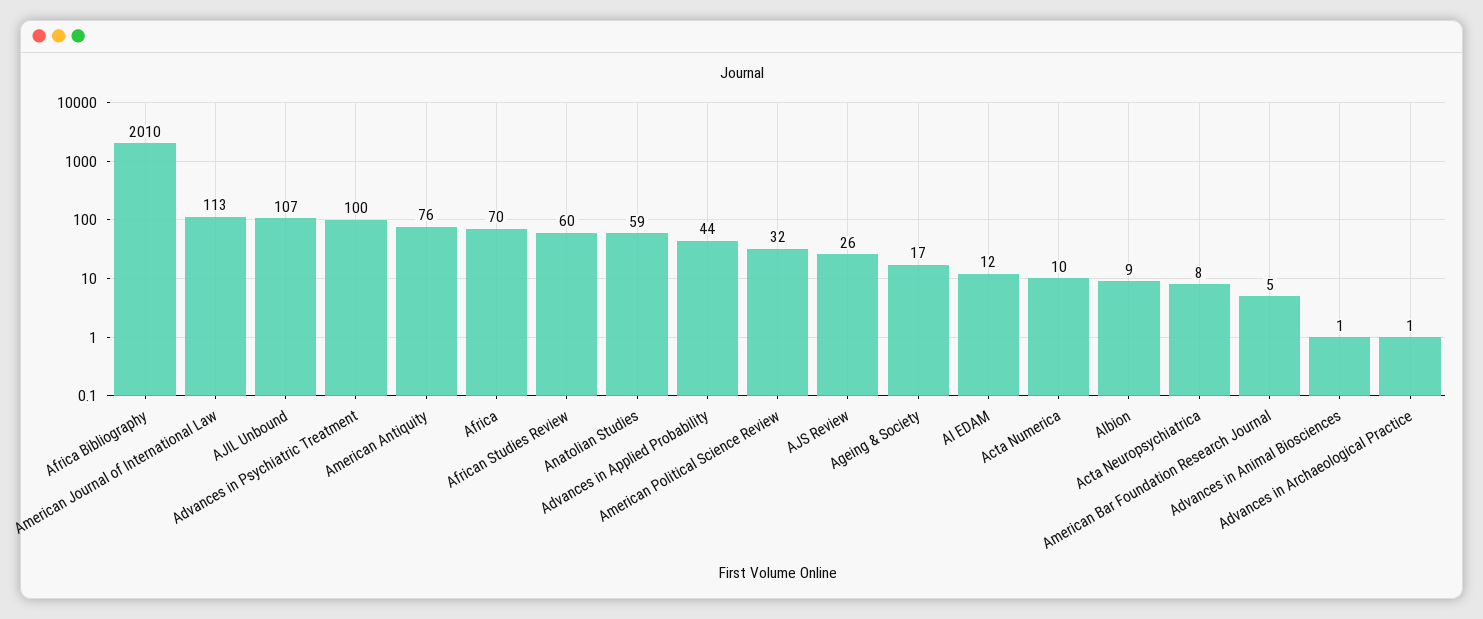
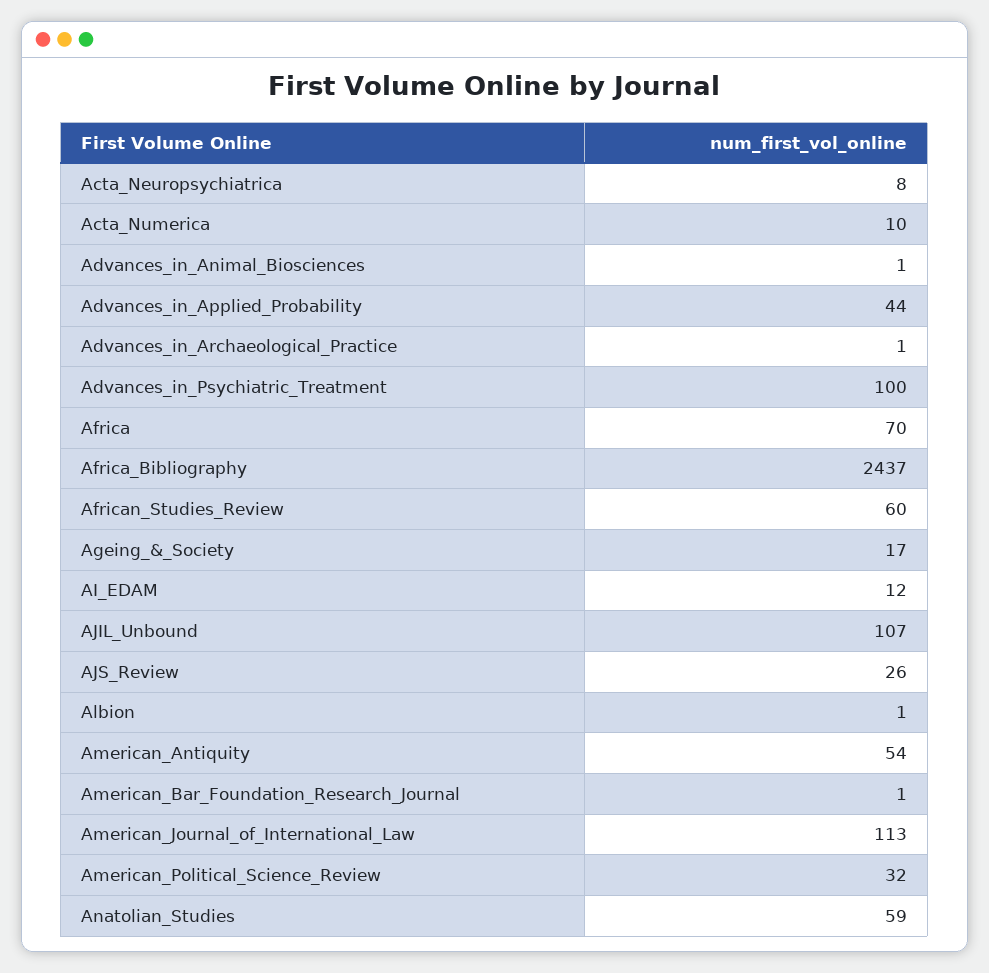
Africa Bibliography: 2010 -> 2437
American Antiquity: 76 -> 54
Albion: 9 -> 1
American Bar Foundation Research Journal: 5 -> 1

